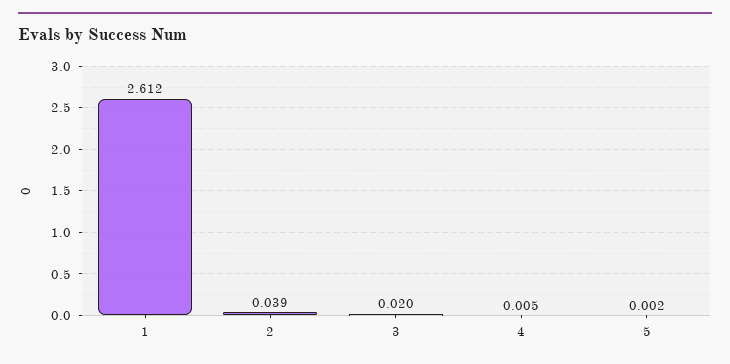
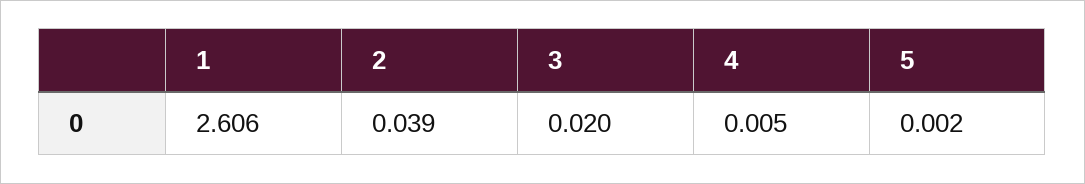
1: 2.612 -> 2.606

